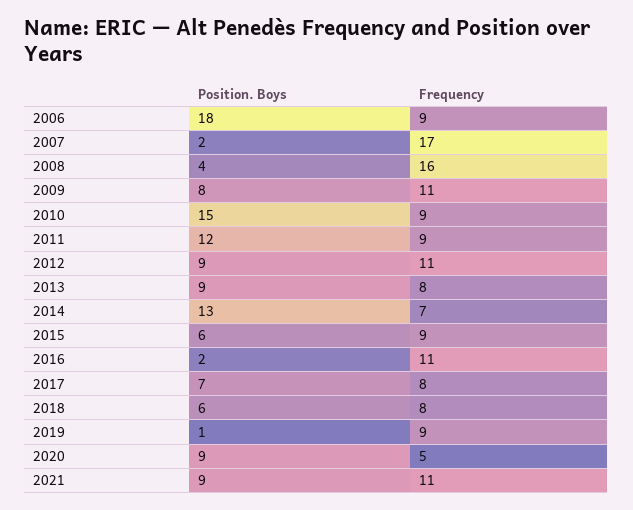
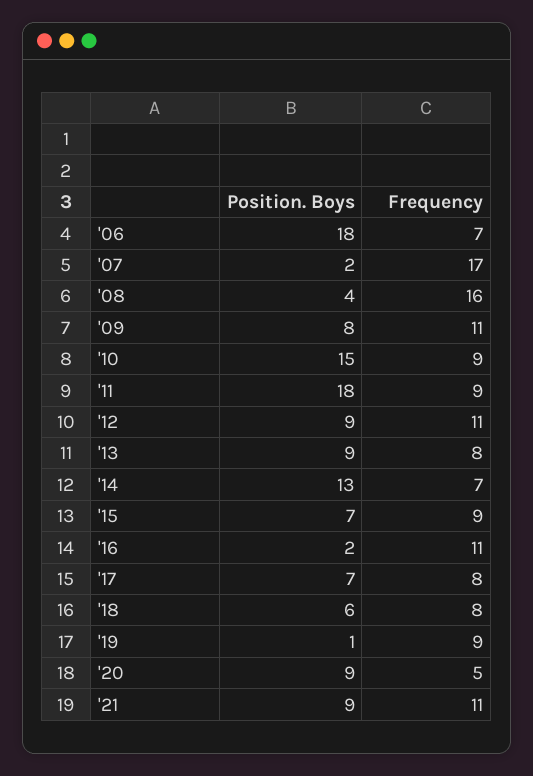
Frequency, 2006: 9 -> 7
Position. Boys, 2011: 12 -> 18
Position. Boys, 2015: 6 -> 7

